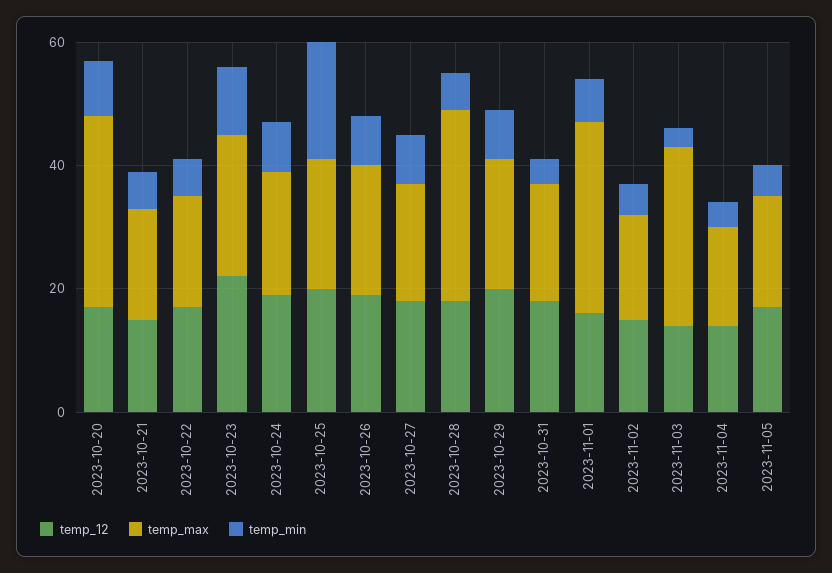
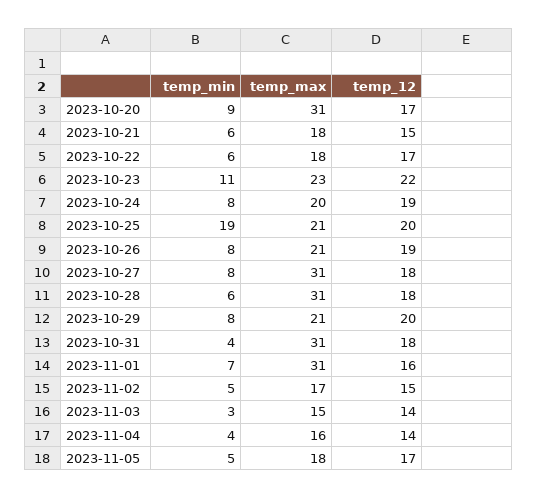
temp_max, 2023-10-27: 20 -> 31
temp_max, 2023-10-31: 20 -> 31
temp_max, 2023-11-03: 30 -> 15

